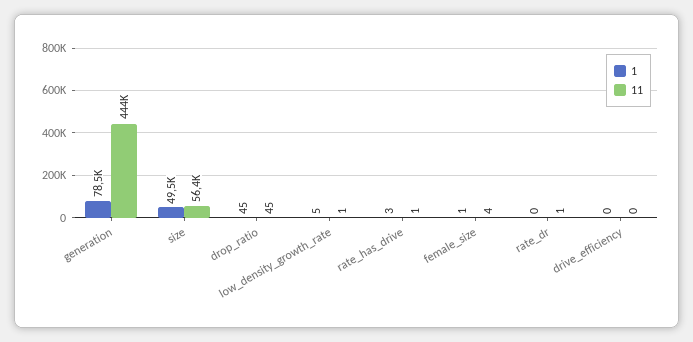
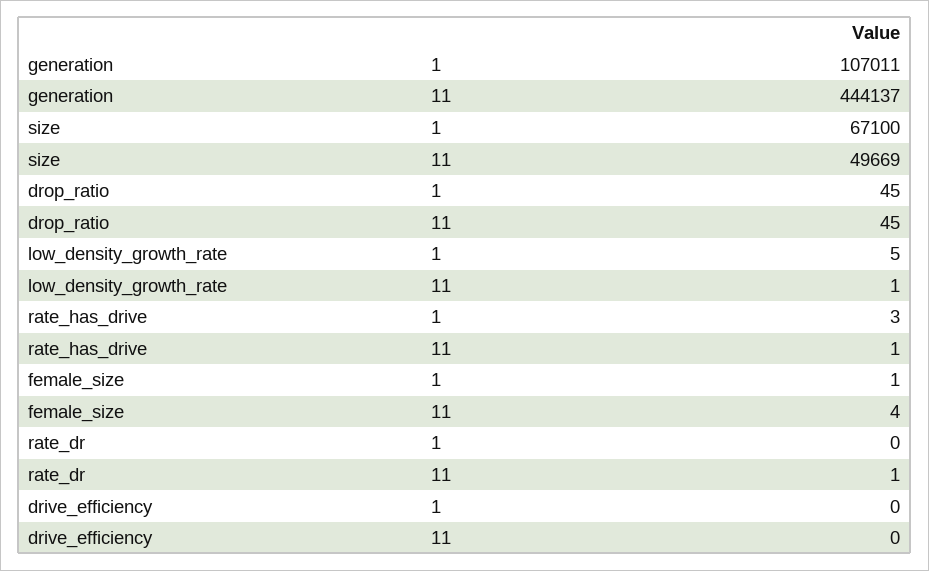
1, generation: 78500 -> 107011
1, size: 49500 -> 67100
11, size: 56400 -> 49669

